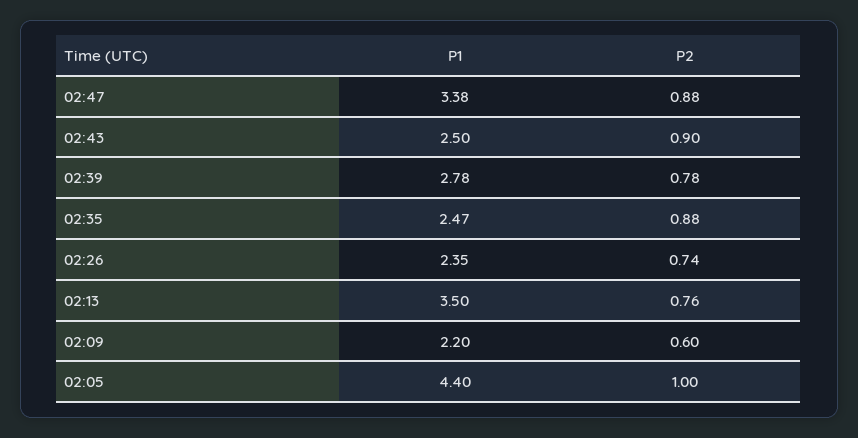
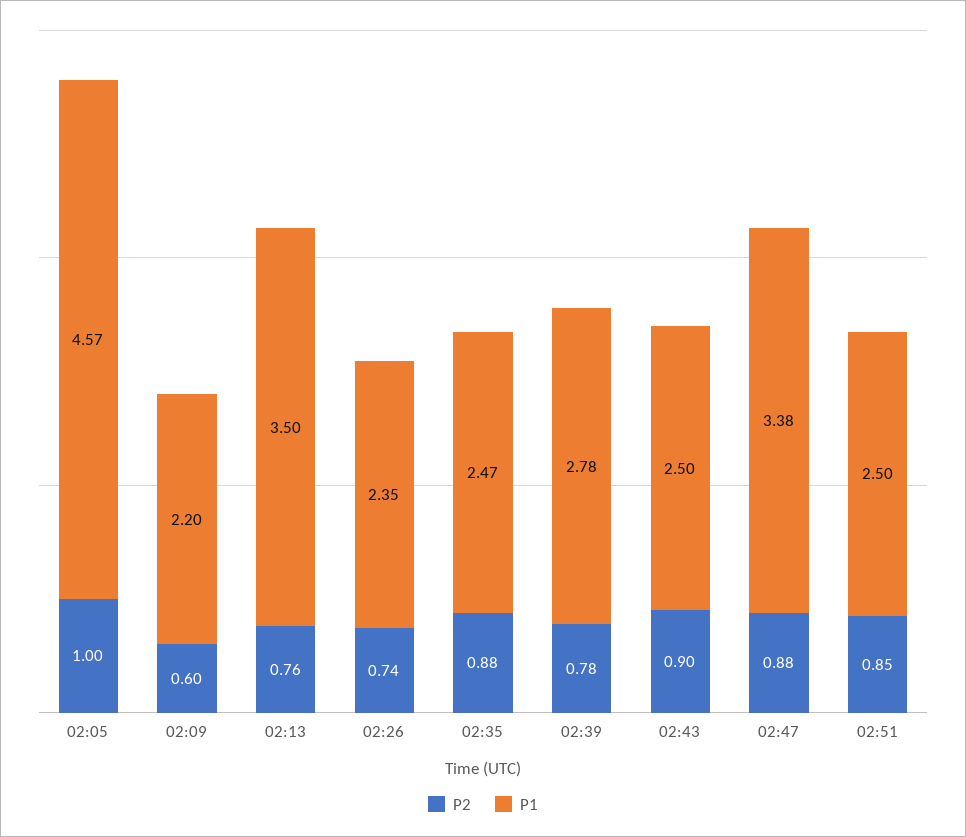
P1, 02:05: 4.4 -> 4.57
P2, 02:51: none -> 0.85
P1, 02:51: none -> 2.5

